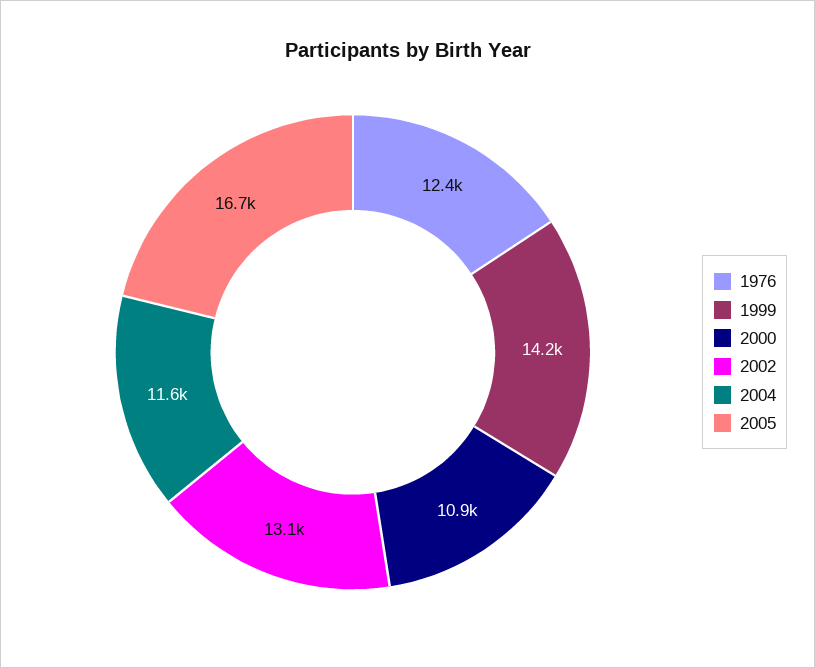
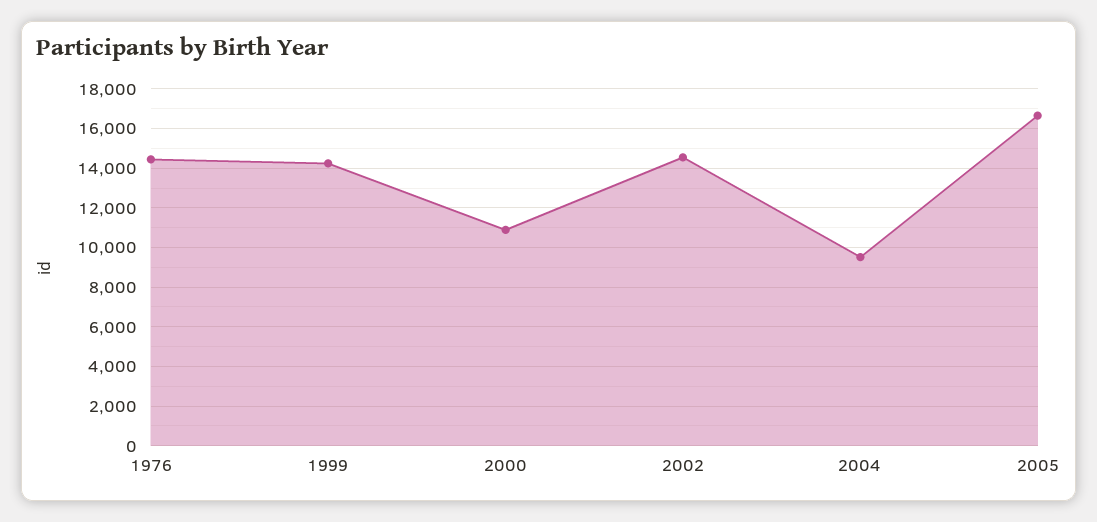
1976: 12400 -> 14500
2002: 13100 -> 14500
2004: 11600 -> 9500

